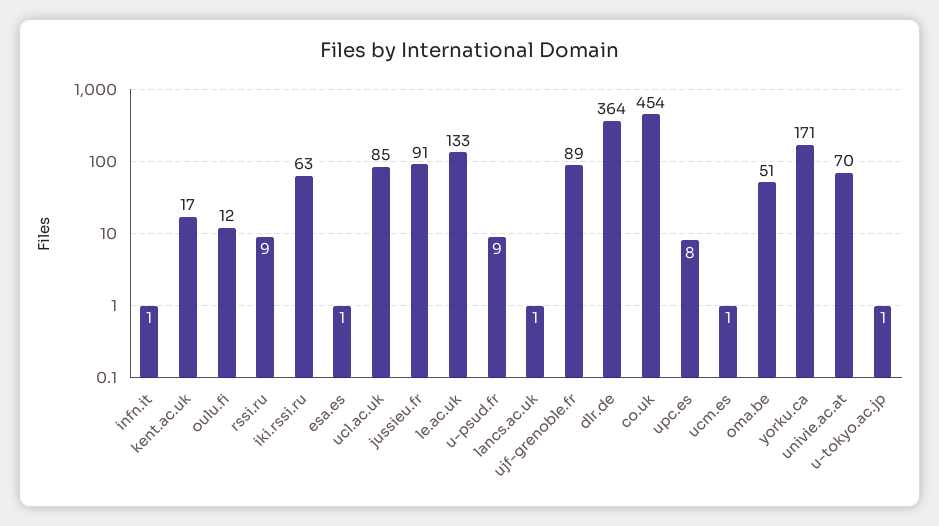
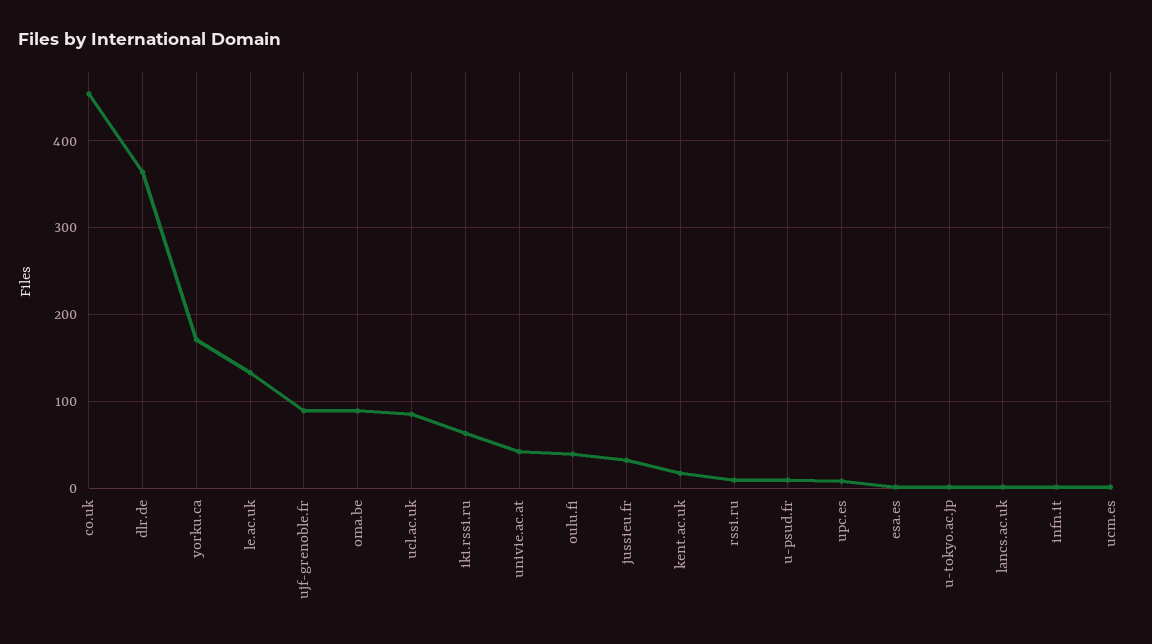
oulu.fi: 12 -> 40
jussieu.fr: 91 -> 30
oma.be: 51 -> 90
univie.ac.at: 70 -> 40

